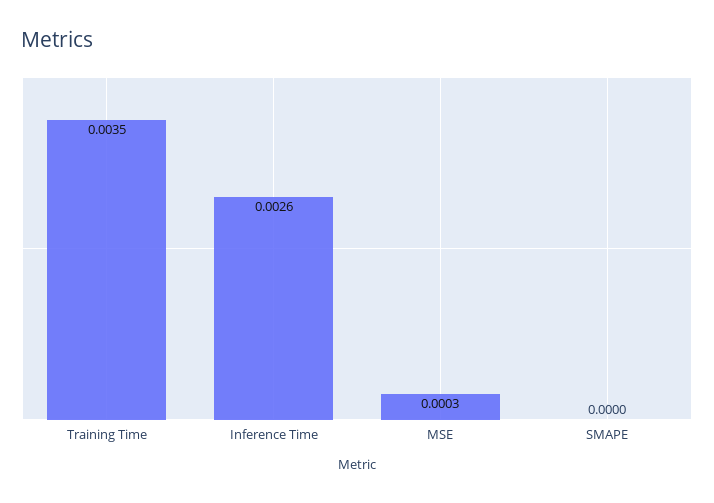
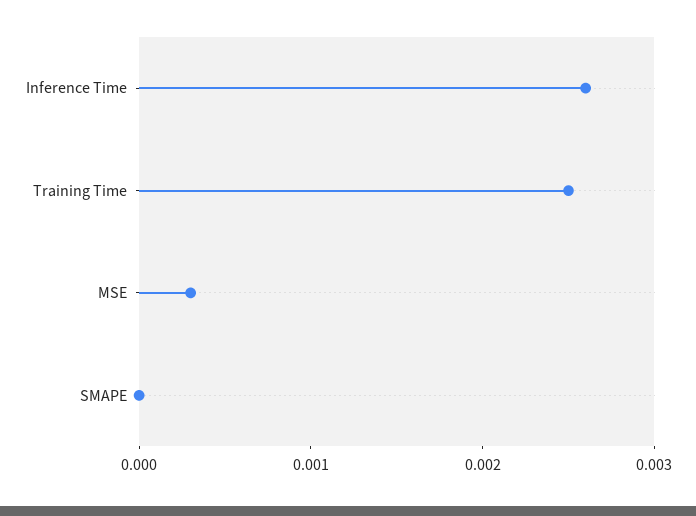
Training Time: 0.0035 -> 0.0025

